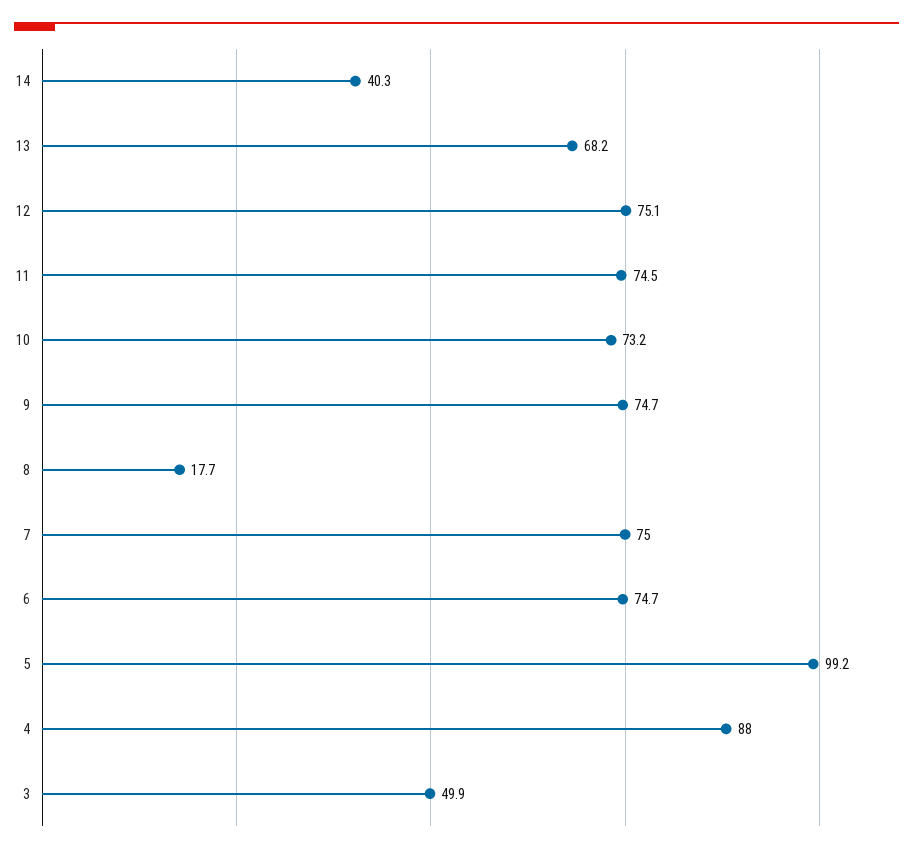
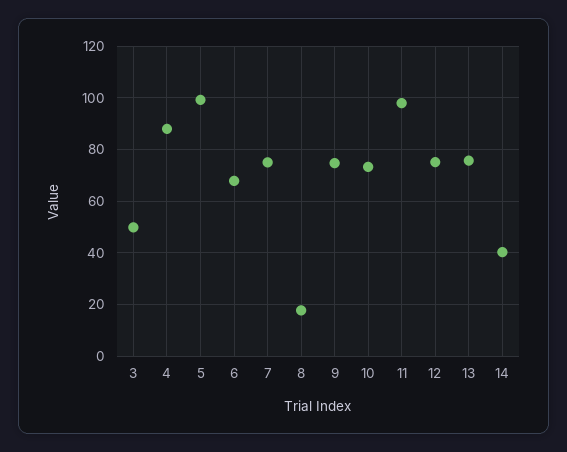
13: 68.2 -> 75
11: 74.5 -> 97.5
6: 74.7 -> 67.5

